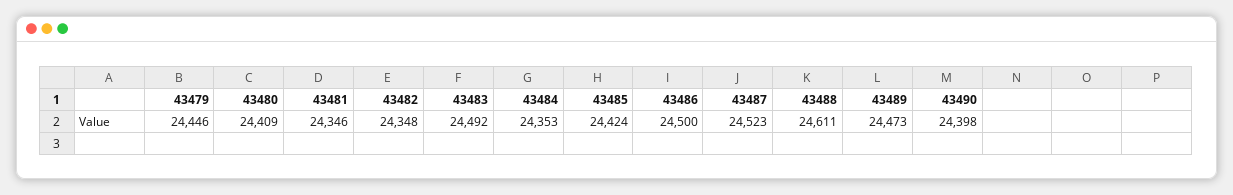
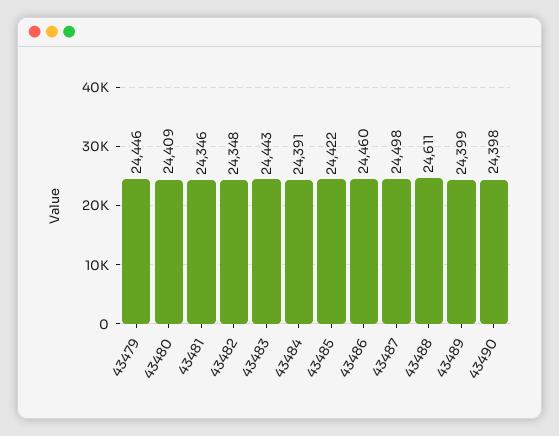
43483: 24492 -> 24443
43484: 24353 -> 24391
43485: 24424 -> 24422
43486: 24500 -> 24460
43487: 24523 -> 24498
43489: 24473 -> 24399

